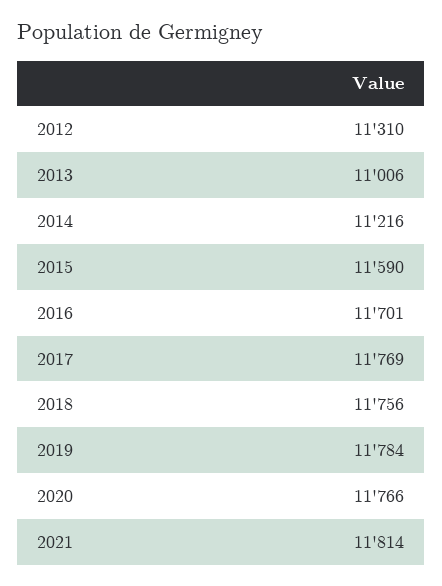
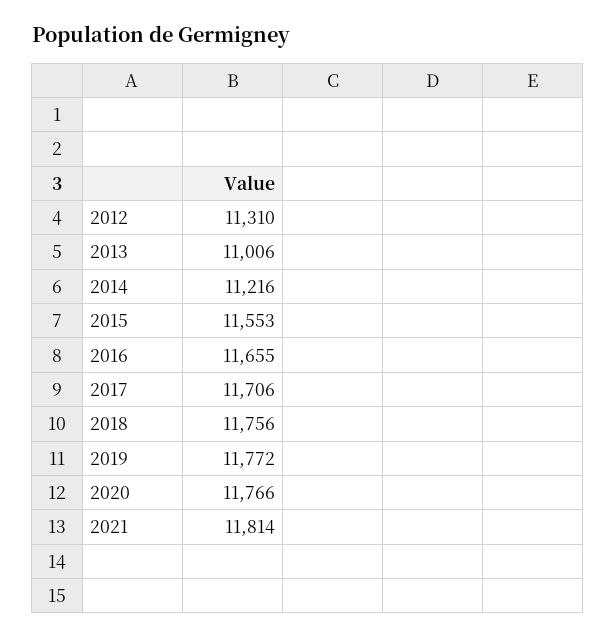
2015: 11590 -> 11553
2016: 11701 -> 11655
2017: 11769 -> 11706
2019: 11784 -> 11772

